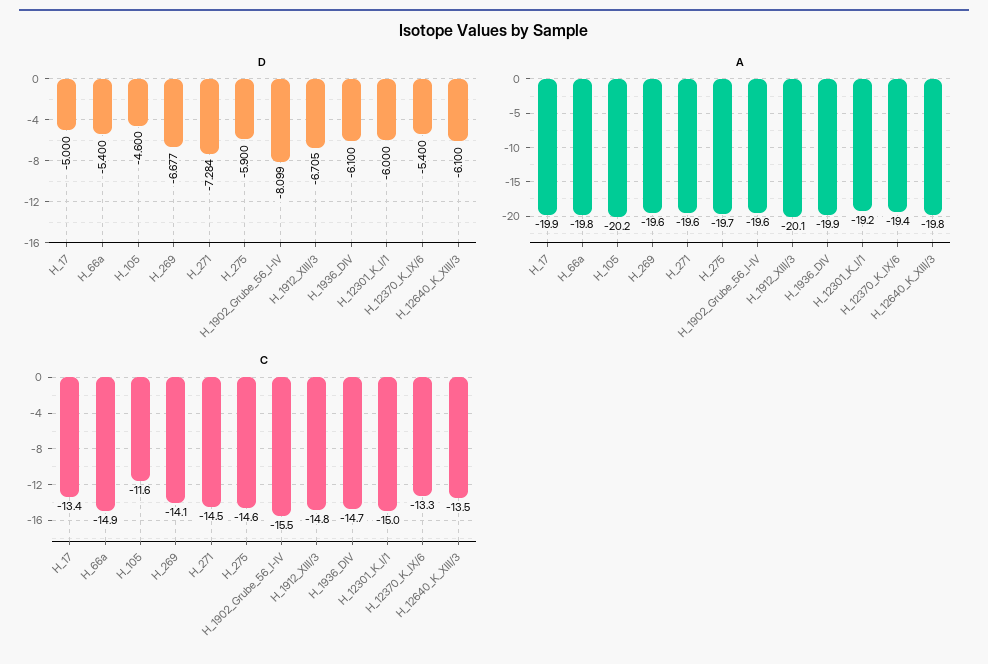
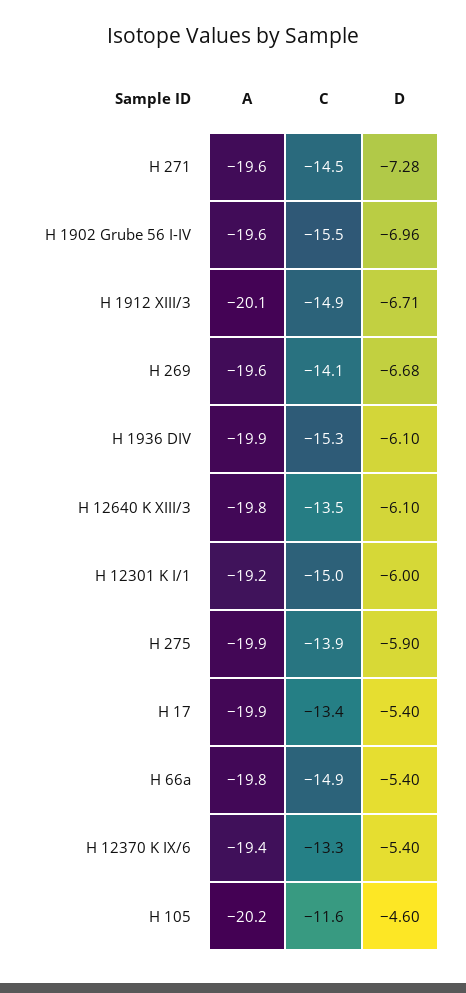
D, H_17: -5 -> -5.4
D, H_1902_Grube_56_I-IV: -8.099 -> -6.96
A, H_275: -19.7 -> -19.9
C, H_275: -14.6 -> -13.9
C, H_1912_XIII/3: -14.8 -> -14.9
C, H_1936_DIV: -14.7 -> -15.3

